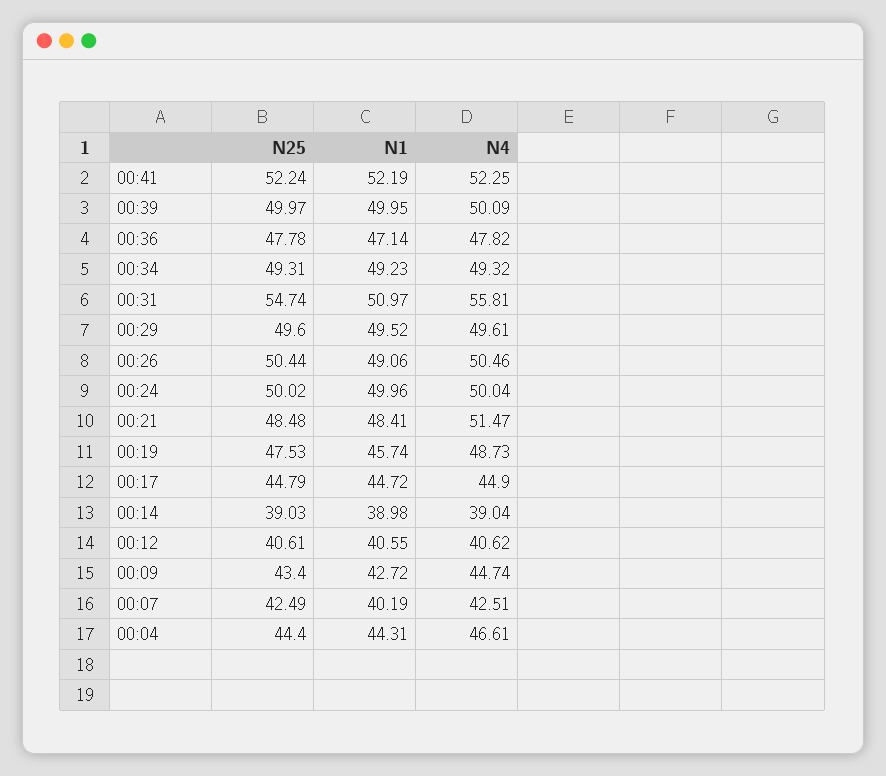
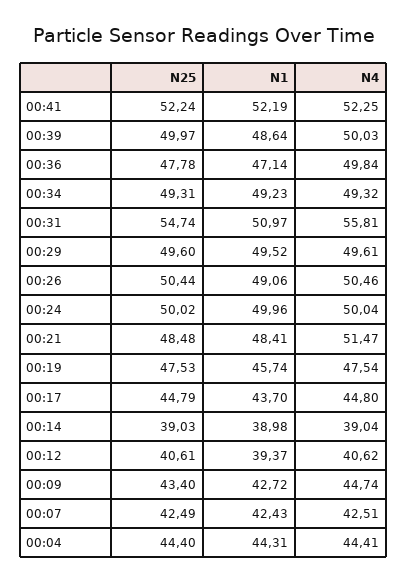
N1, 00:39: 49.95 -> 48.64
N4, 00:39: 50.09 -> 50.03
N4, 00:36: 47.82 -> 49.84
N4, 00:19: 48.73 -> 47.54
N1, 00:17: 44.72 -> 43.7
N4, 00:17: 44.9 -> 44.8
N1, 00:12: 40.55 -> 39.37
N1, 00:07: 40.19 -> 42.43
N4, 00:04: 46.61 -> 44.41

